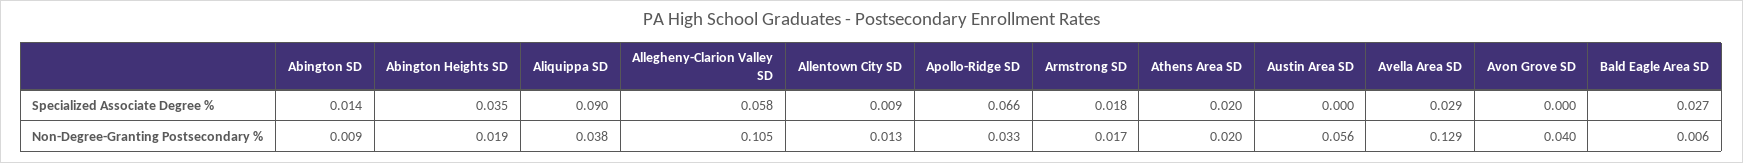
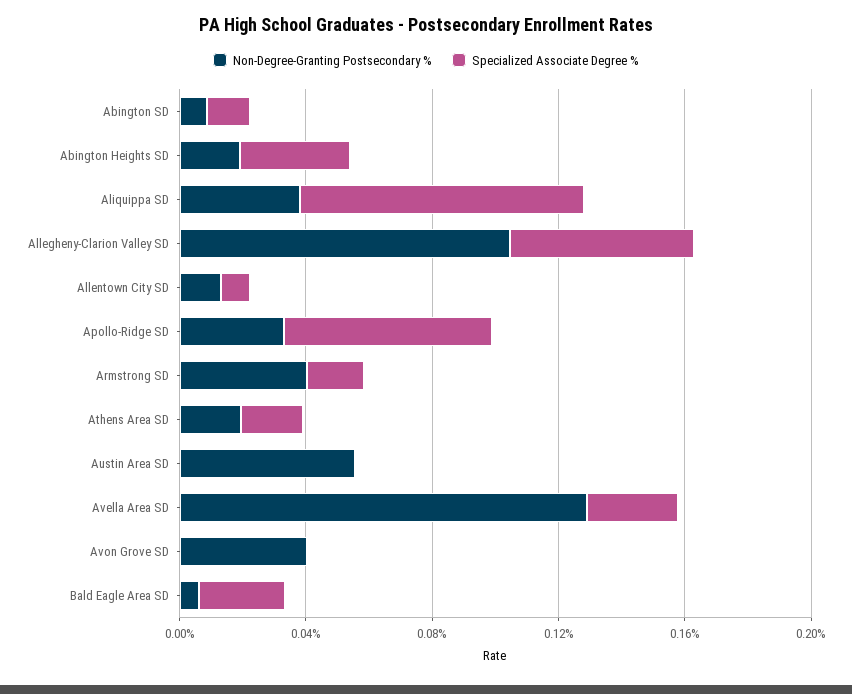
Non-Degree-Granting Postsecondary %, Armstrong SD: 0.017 -> 0.04

